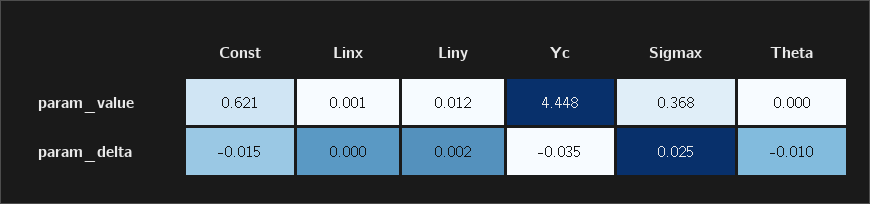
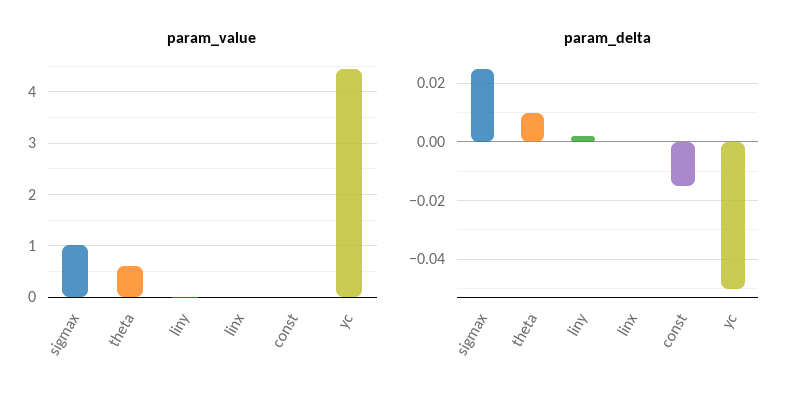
param_value, Const: 0.621 -> 0
param_value, Sigmax: 0.368 -> 1
param_value, Theta: 0 -> 0.6
param_delta, Yc: -0.035 -> -0.05
param_delta, Theta: -0.01 -> 0.01

